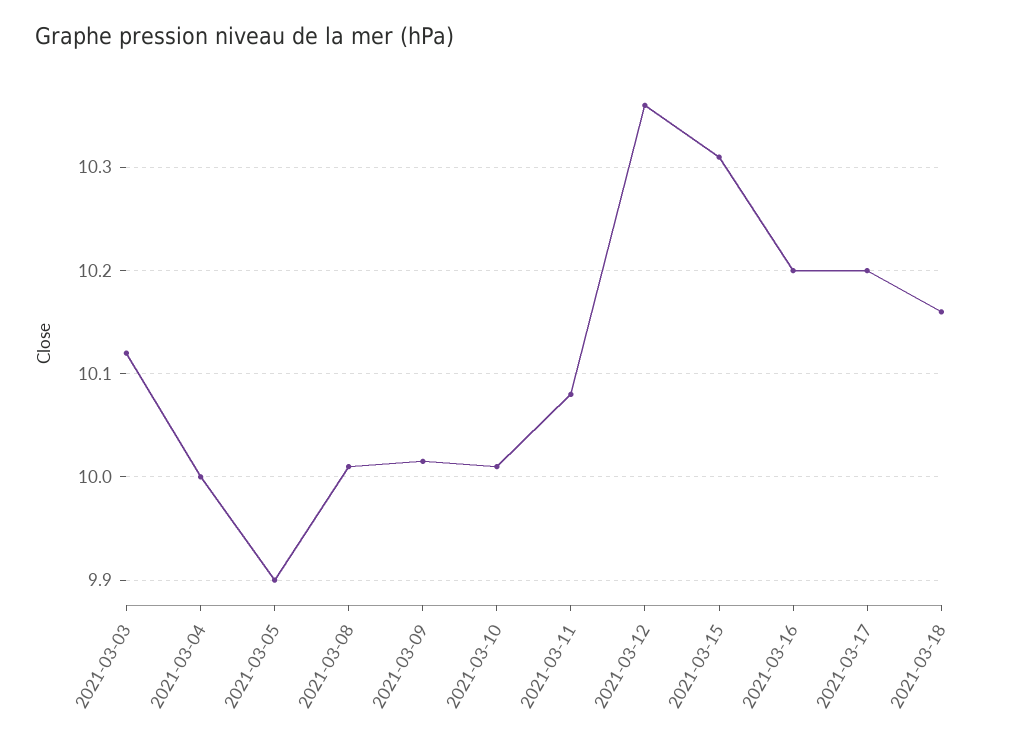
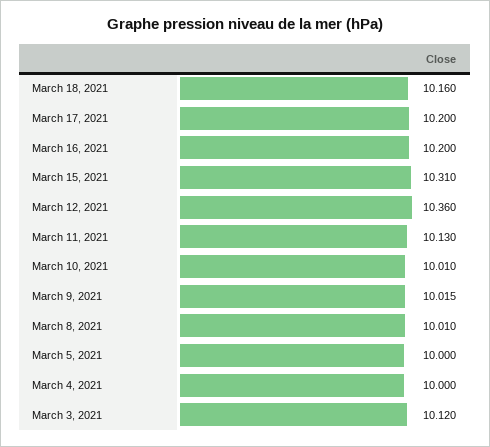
2021-03-05: 9.9 -> 10
2021-03-11: 10.08 -> 10.13

